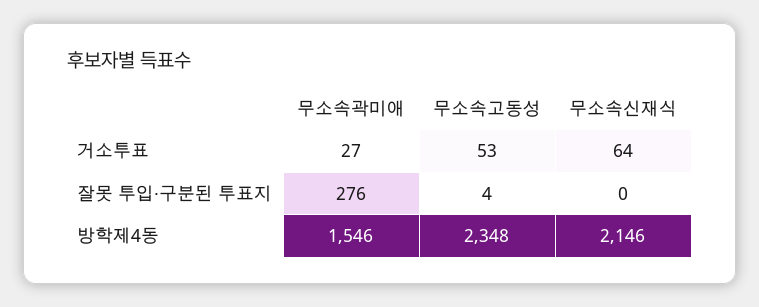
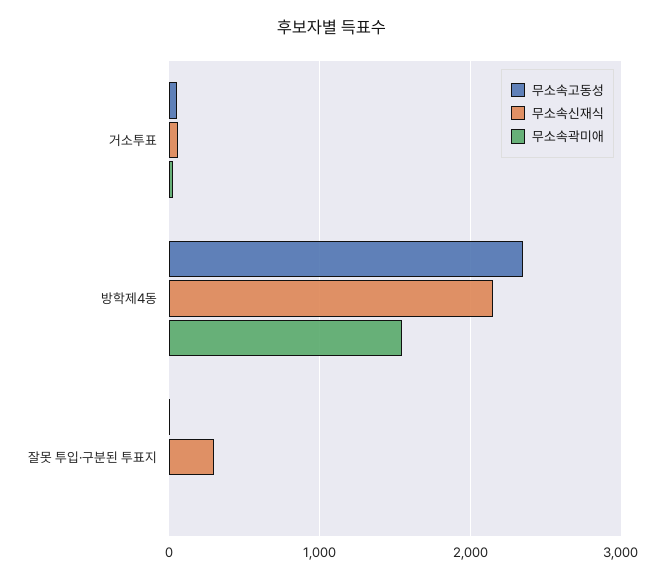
무소속곽미애, 잘못 투입·구분된 투표지: 276 -> 0
무소속신재식, 잘못 투입·구분된 투표지: 0 -> 300

